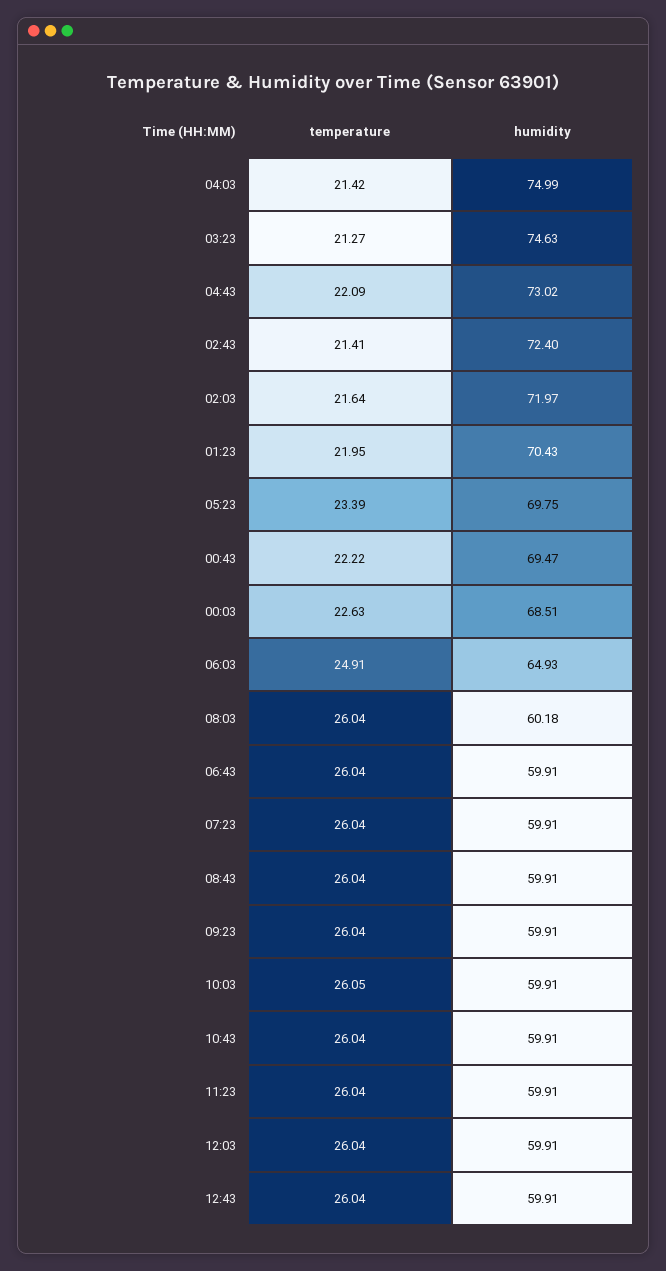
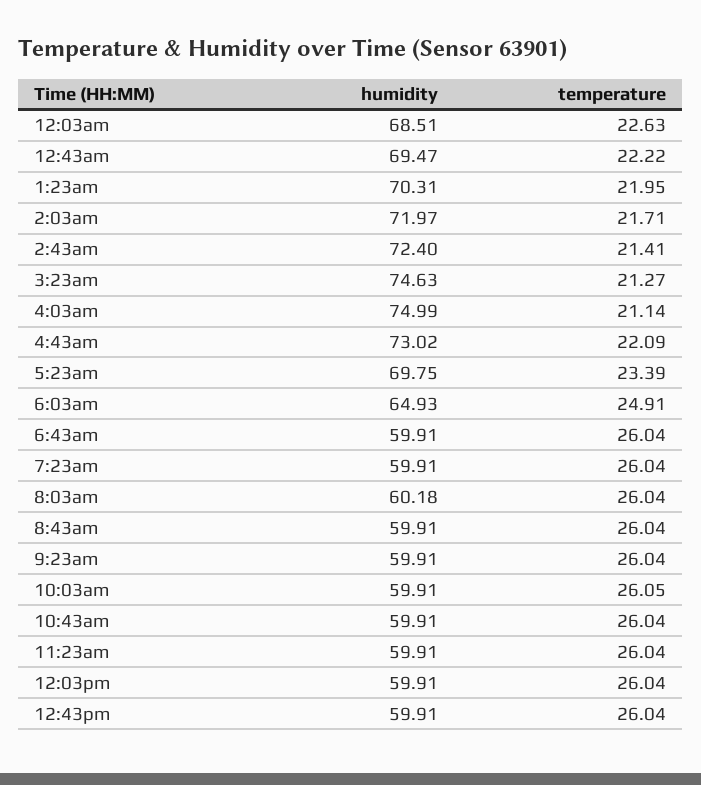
temperature, 04:03: 21.42 -> 21.14
temperature, 02:03: 21.64 -> 21.71
humidity, 01:23: 70.43 -> 70.31

